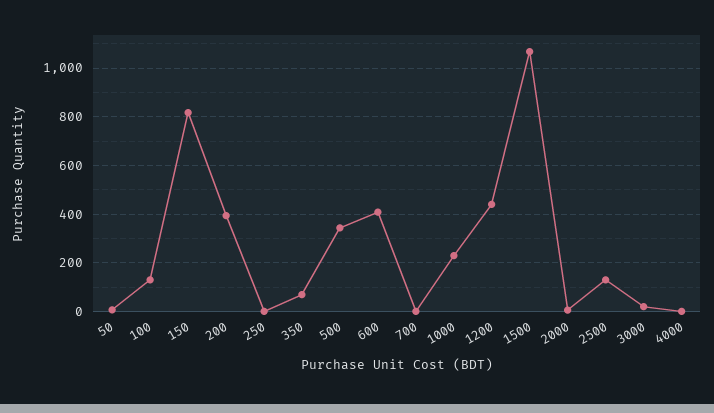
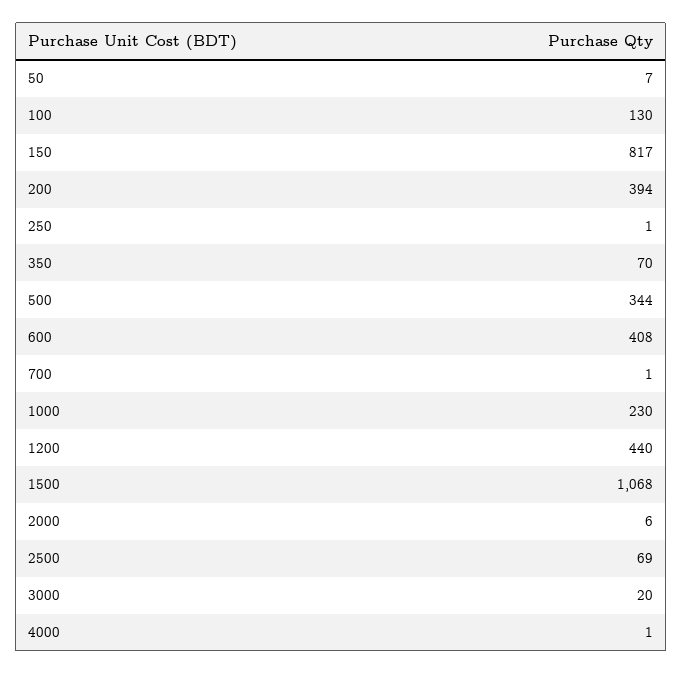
2500: 125 -> 69

